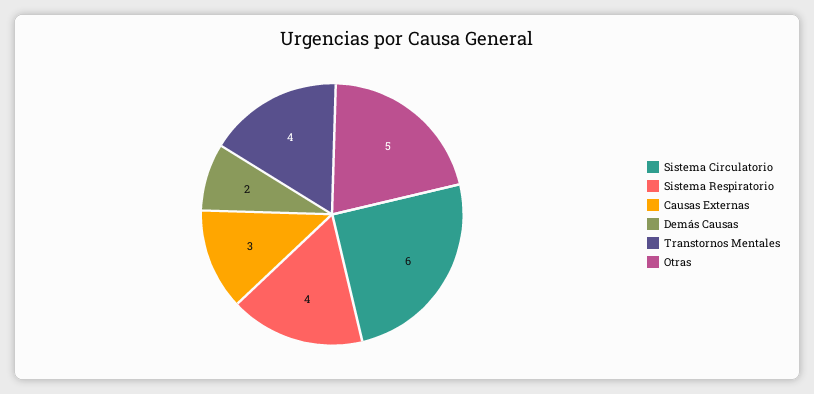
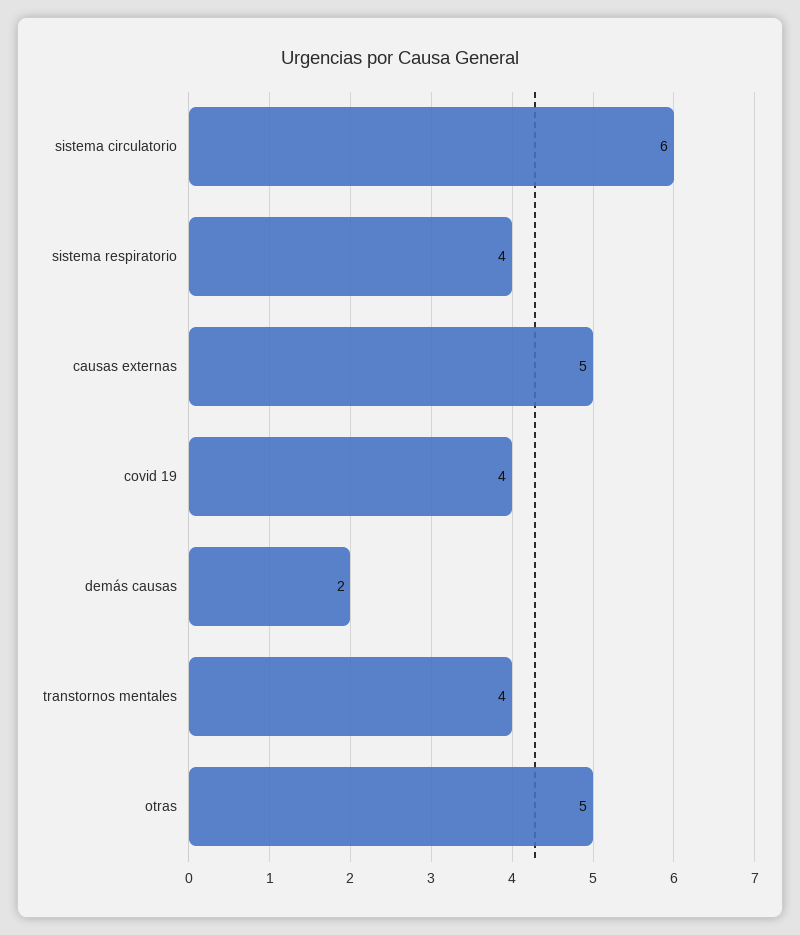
Causas Externas: 3 -> 5
covid 19: none -> 4

